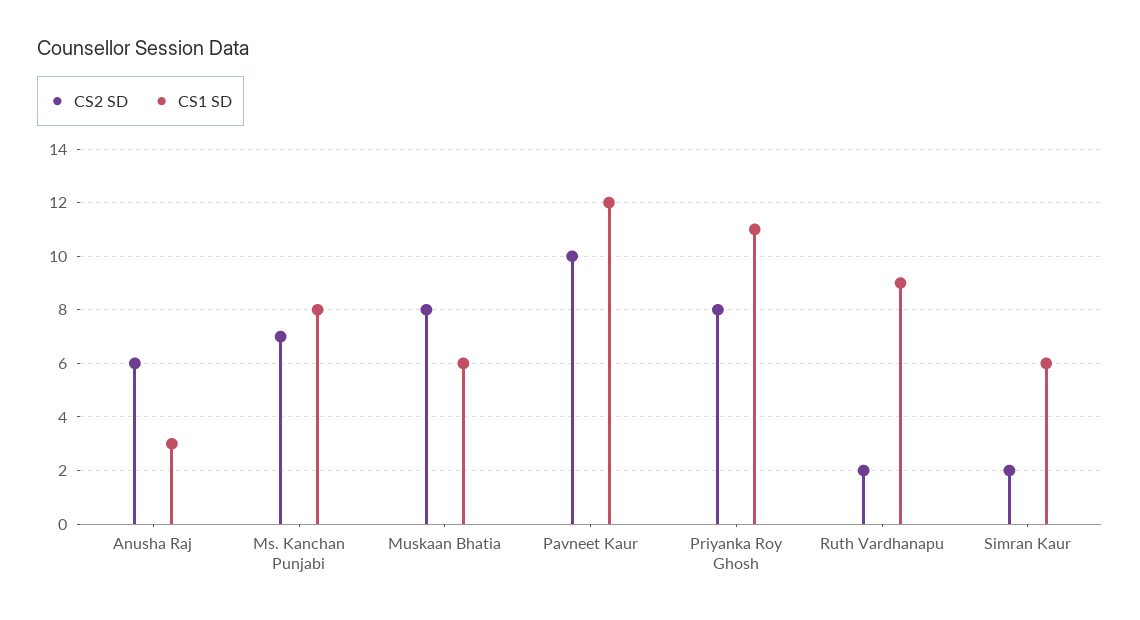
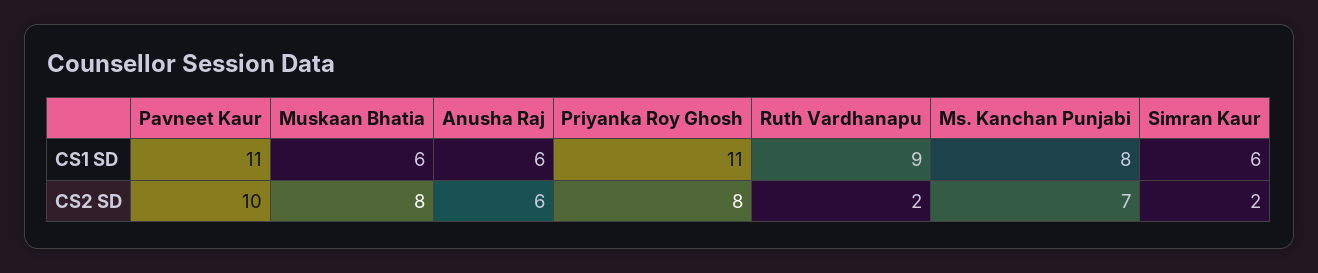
CS1 SD, Anusha Raj: 3 -> 6
CS1 SD, Pavneet Kaur: 12 -> 11

